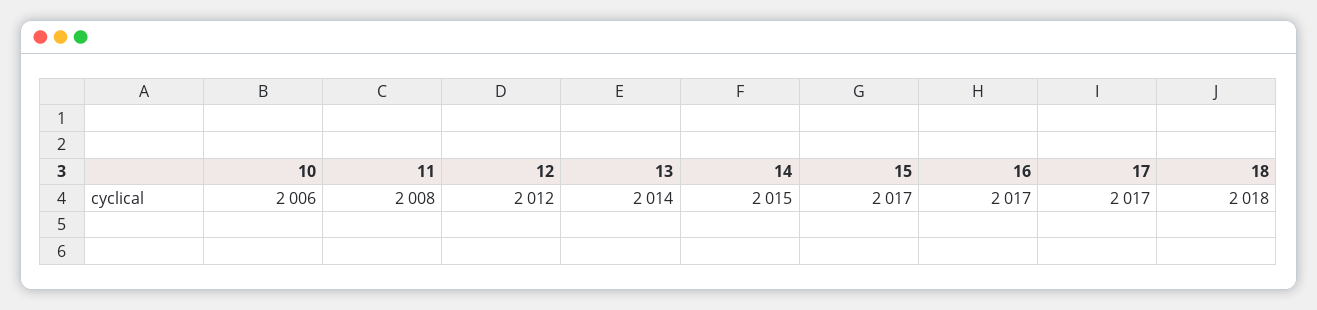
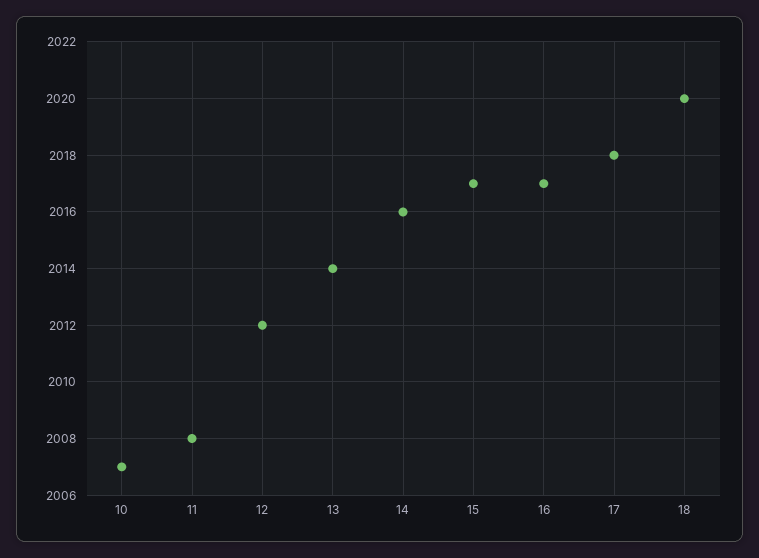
10: 2006 -> 2007
14: 2015 -> 2016
17: 2017 -> 2018
18: 2018 -> 2020

